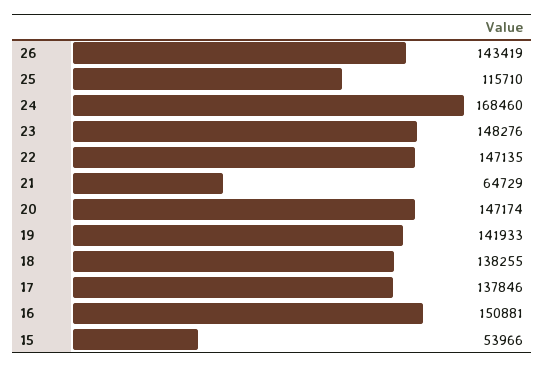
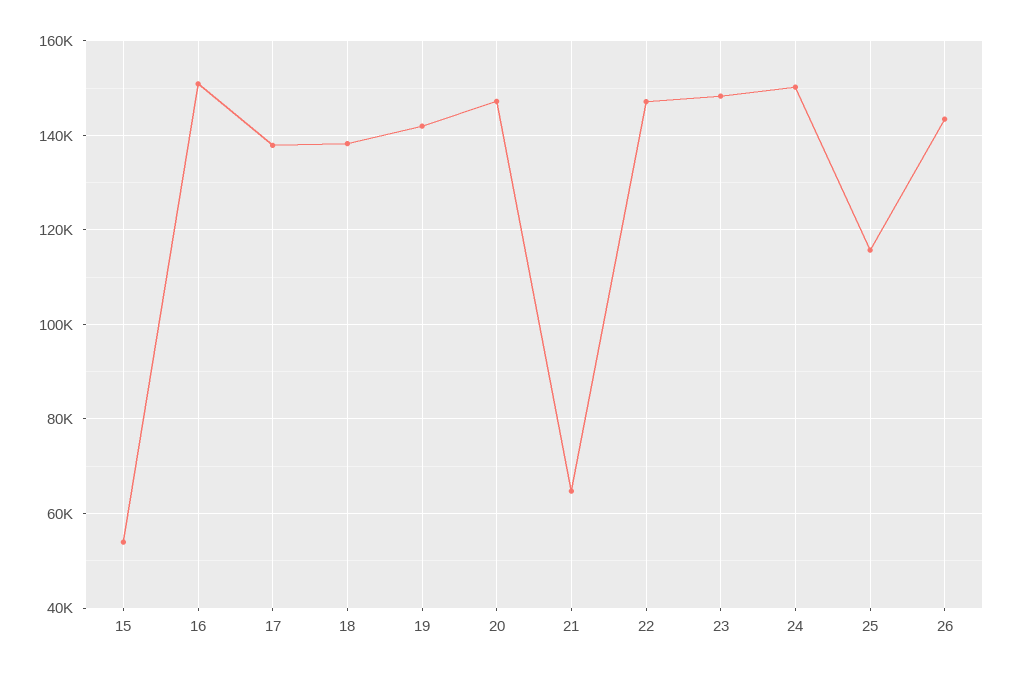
24: 168460 -> 150000

